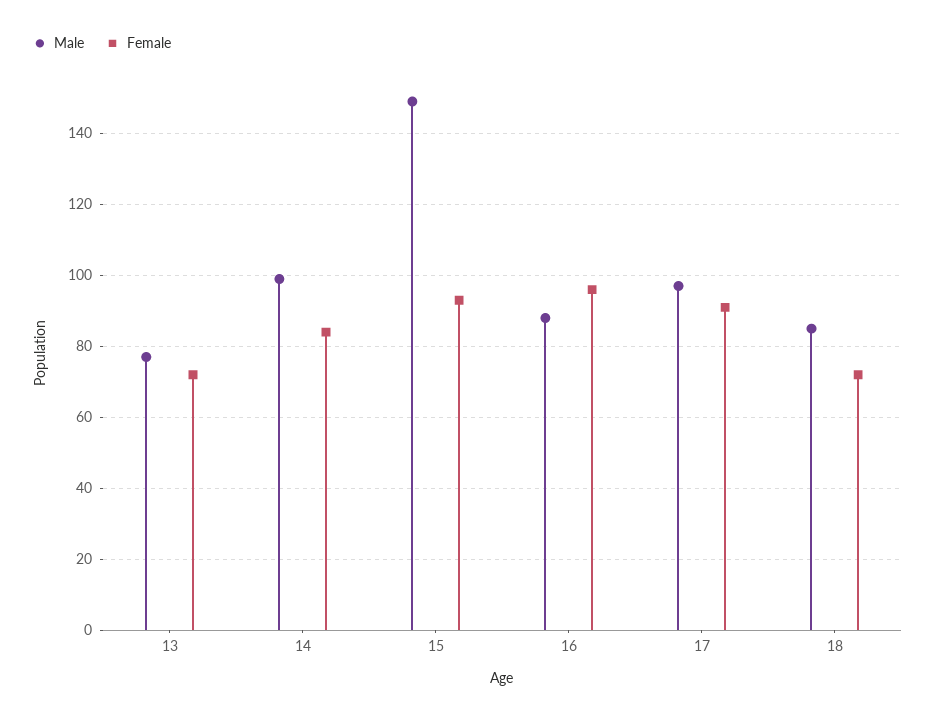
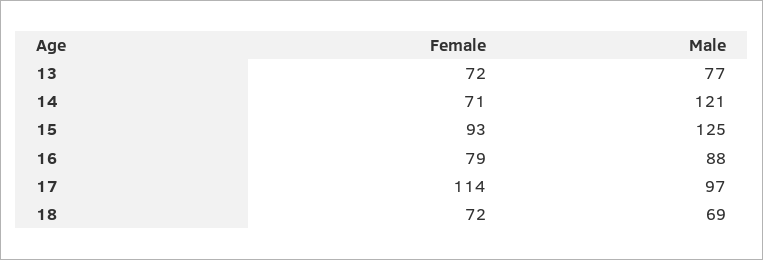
Male, 14: 100 -> 121
Female, 14: 85 -> 71
Male, 15: 150 -> 125
Female, 16: 95 -> 79
Female, 17: 90 -> 114
Male, 18: 85 -> 69

